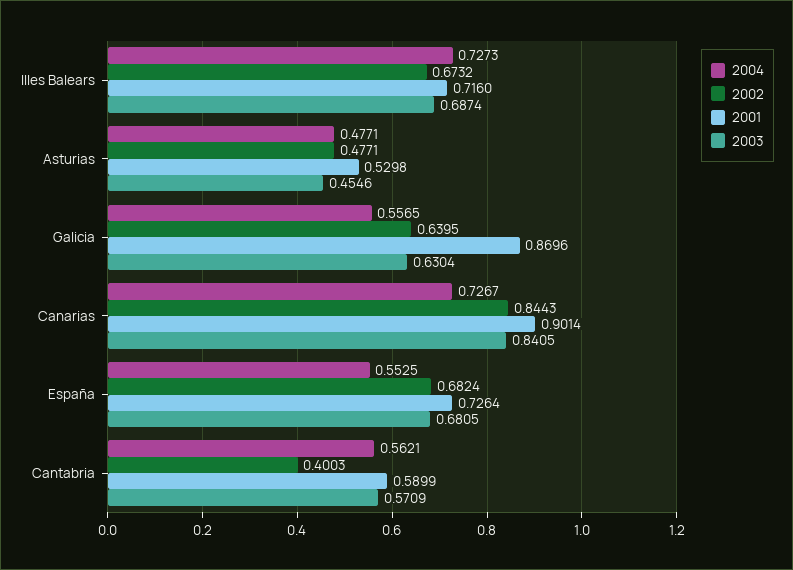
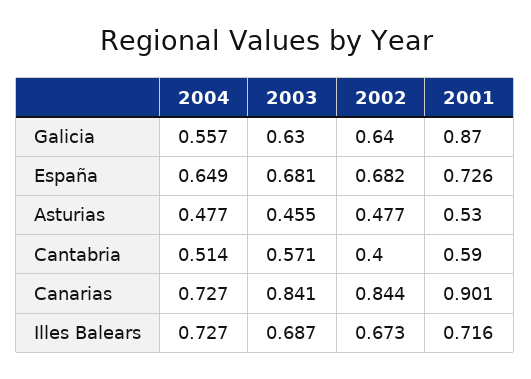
2004, España: 0.5525 -> 0.649
2004, Cantabria: 0.5621 -> 0.514

